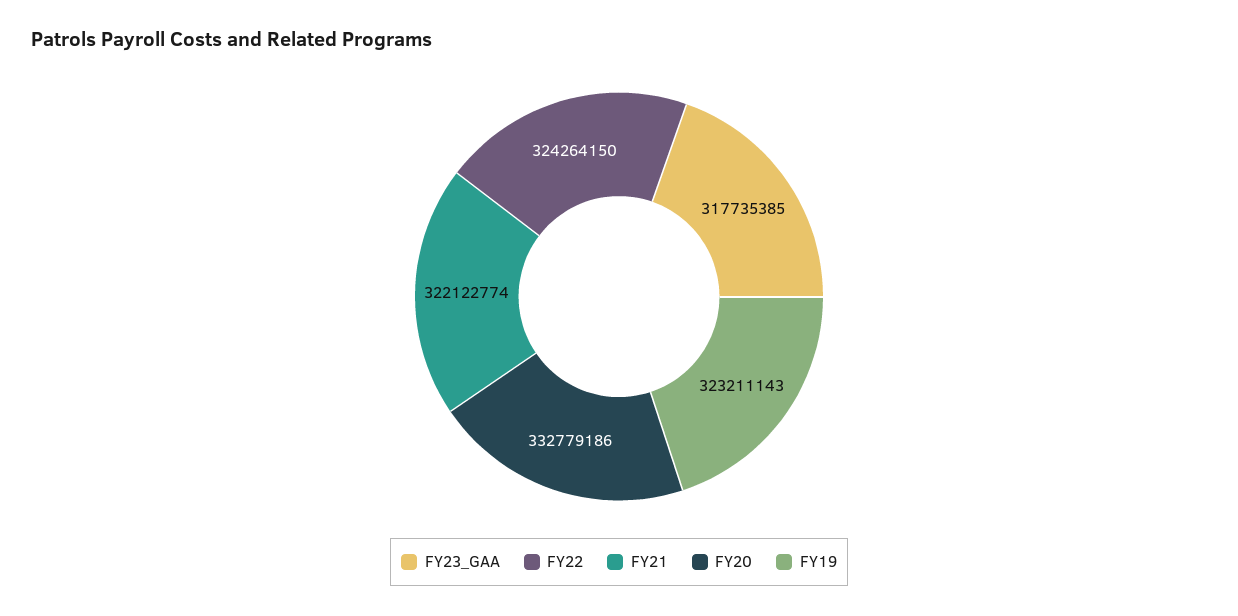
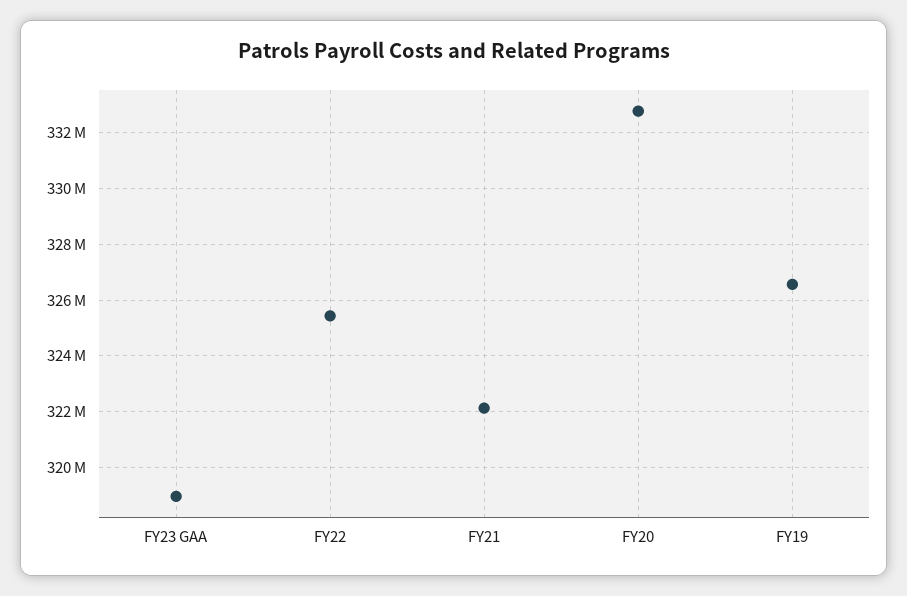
FY23_GAA: 317735385 -> 319000000
FY22: 324264150 -> 325500000
FY19: 323211143 -> 326500000

